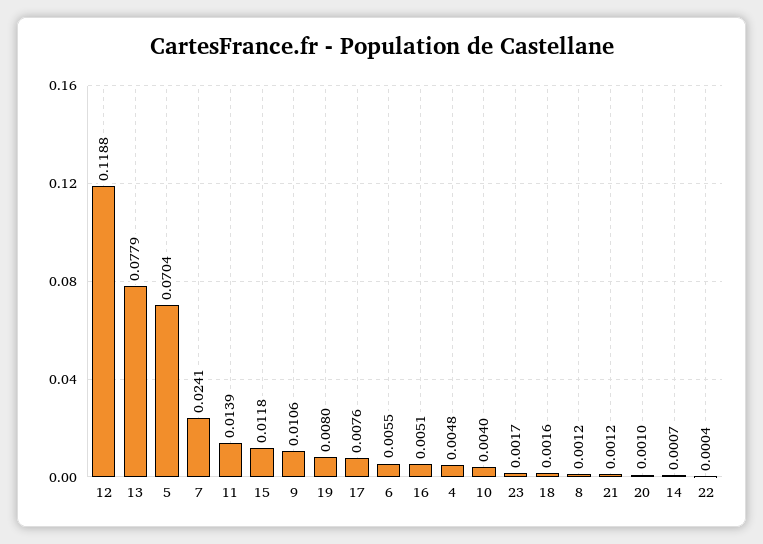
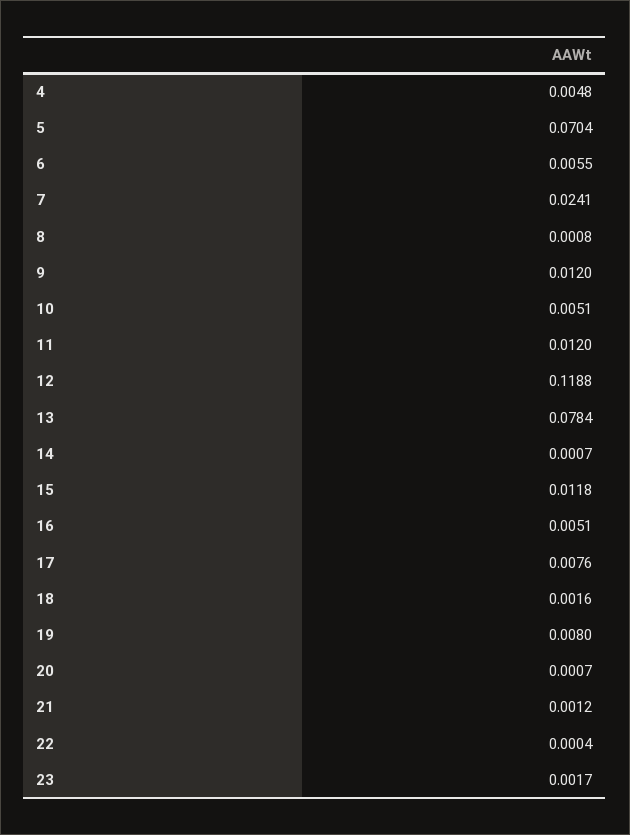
13: 0.0779 -> 0.0784
11: 0.0139 -> 0.012
9: 0.0106 -> 0.012
10: 0.004 -> 0.0051
8: 0.0012 -> 0.0008
20: 0.001 -> 0.0007

